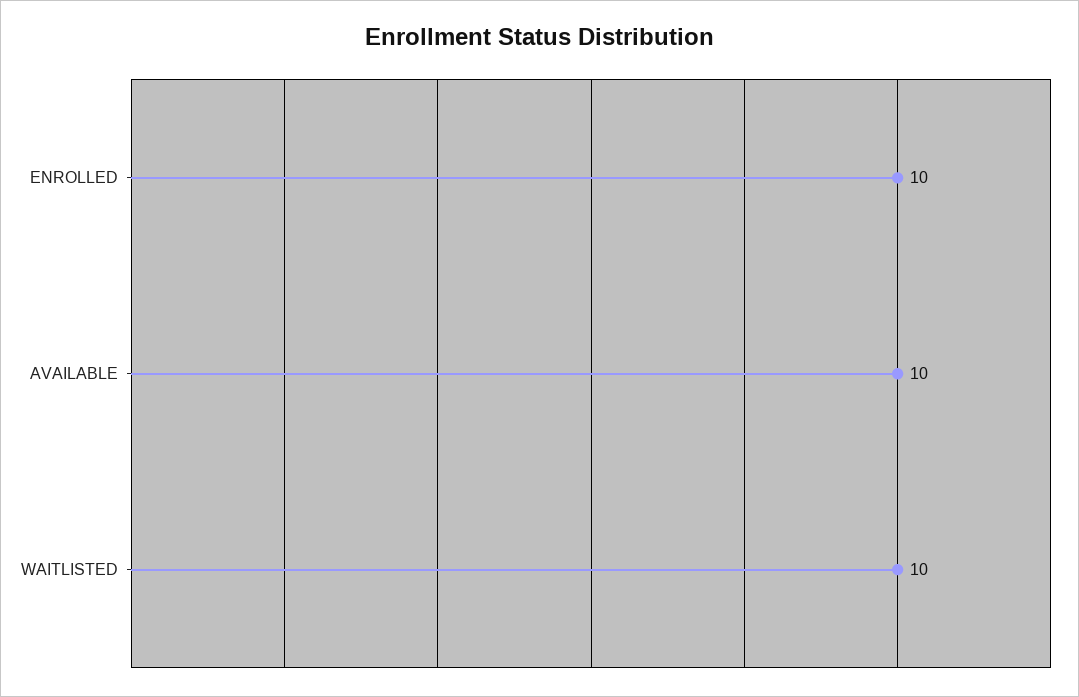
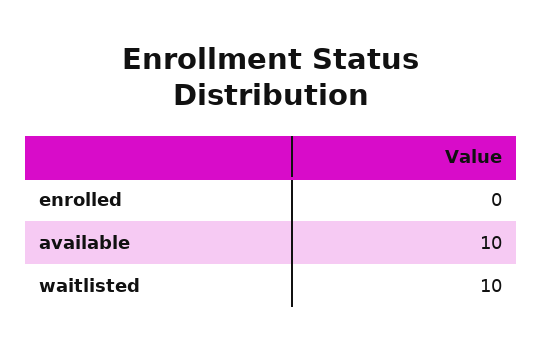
ENROLLED: 10 -> 0

